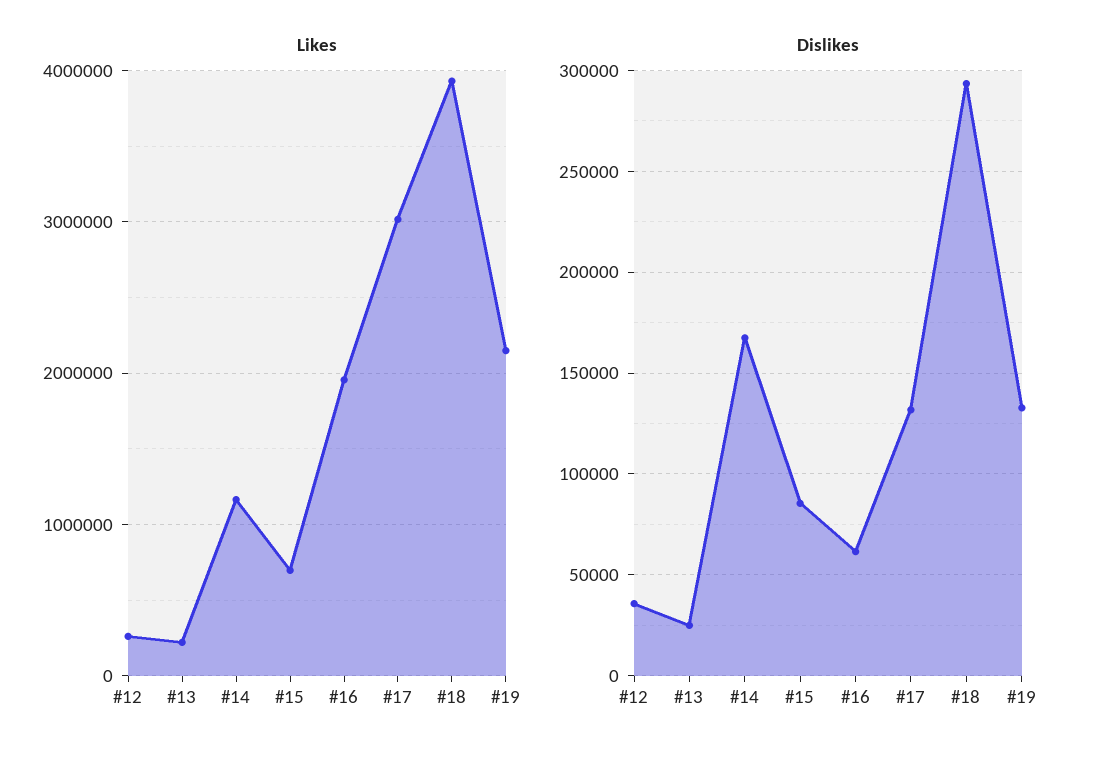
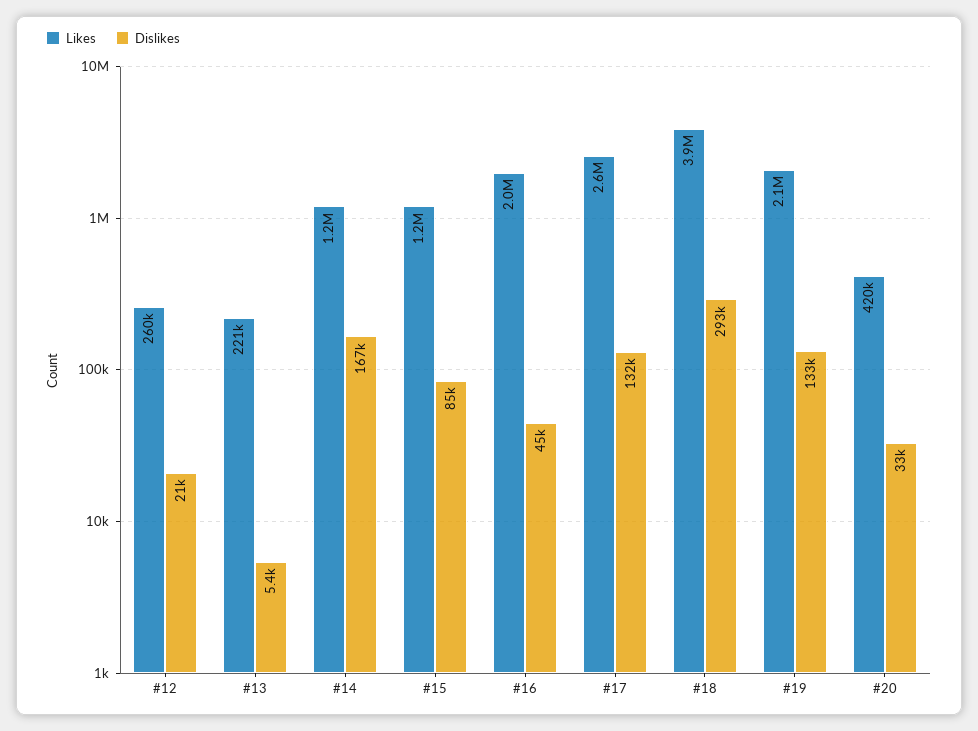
Likes, #15: 700000 -> 1200000
Likes, #17: 3000000 -> 2600000
Dislikes, #12: 35000 -> 21000
Dislikes, #13: 25000 -> 5400
Dislikes, #16: 60000 -> 45000
Likes, #20: none -> 420000
Dislikes, #20: none -> 33000

